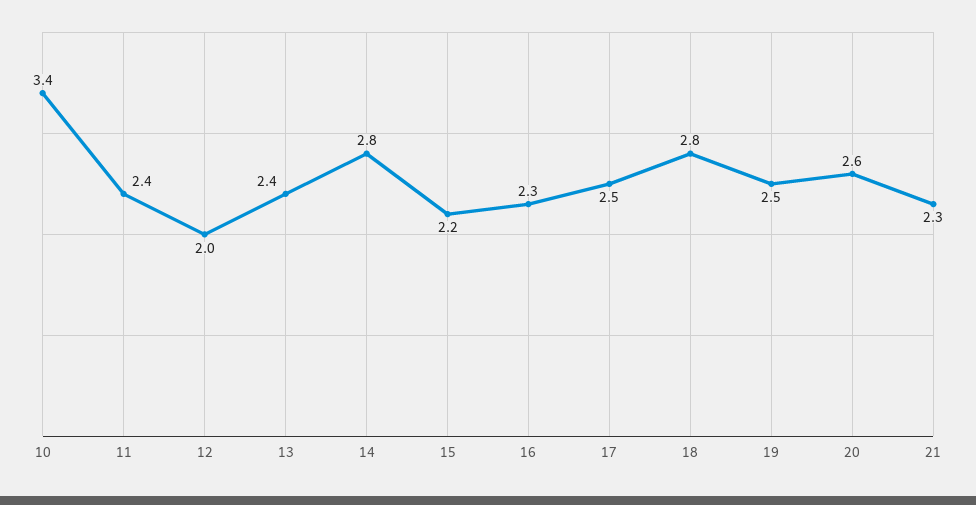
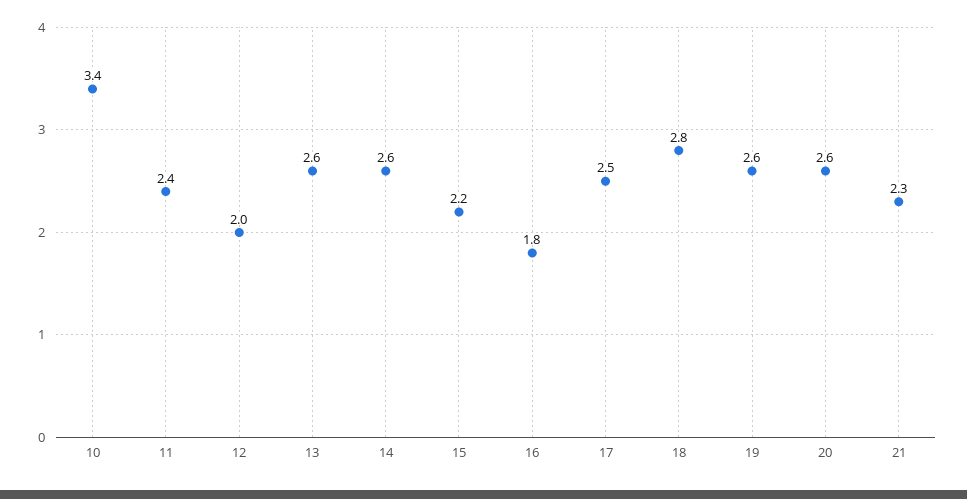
13: 2.4 -> 2.6
14: 2.8 -> 2.6
16: 2.3 -> 1.8
19: 2.5 -> 2.6

